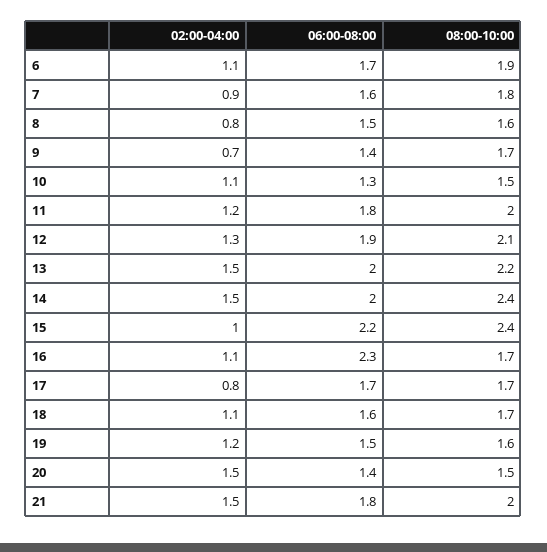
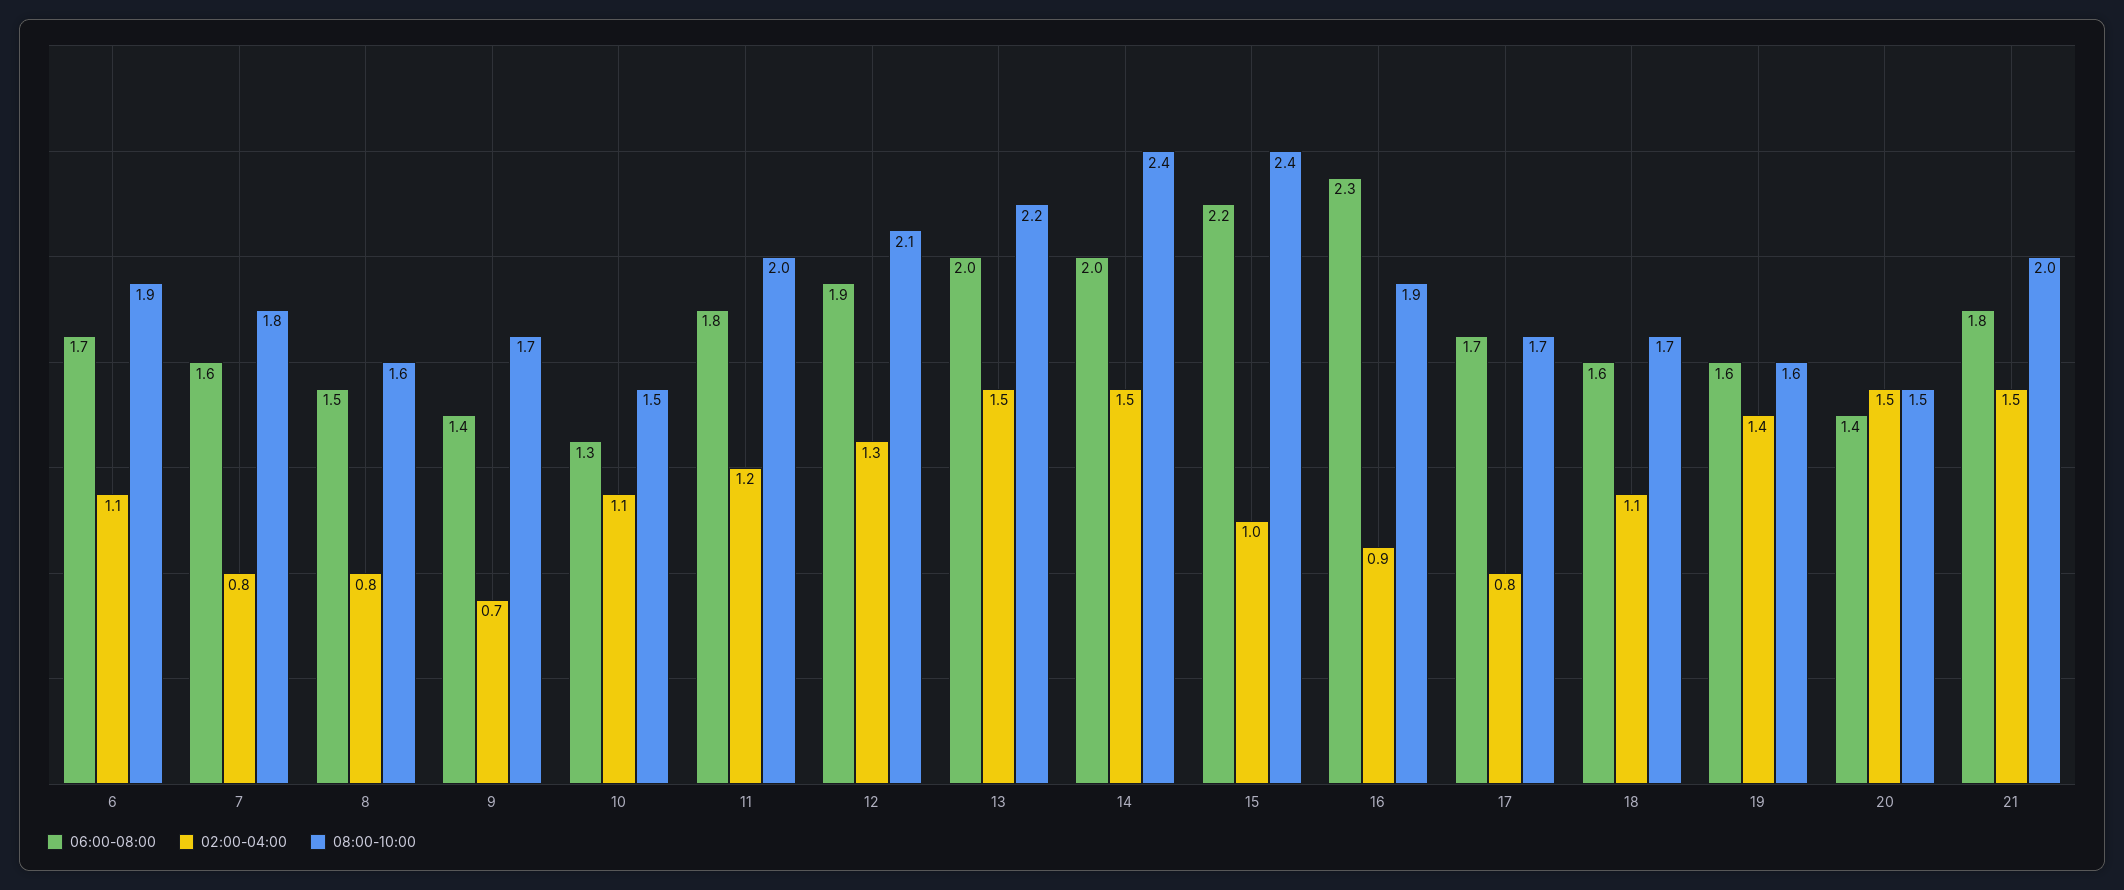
02:00-04:00, 7: 0.9 -> 0.8
02:00-04:00, 16: 1.1 -> 0.9
08:00-10:00, 16: 1.7 -> 1.9
02:00-04:00, 19: 1.2 -> 1.4
06:00-08:00, 19: 1.5 -> 1.6

